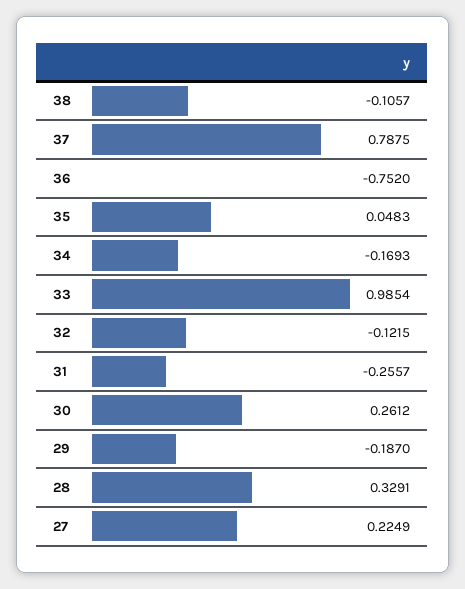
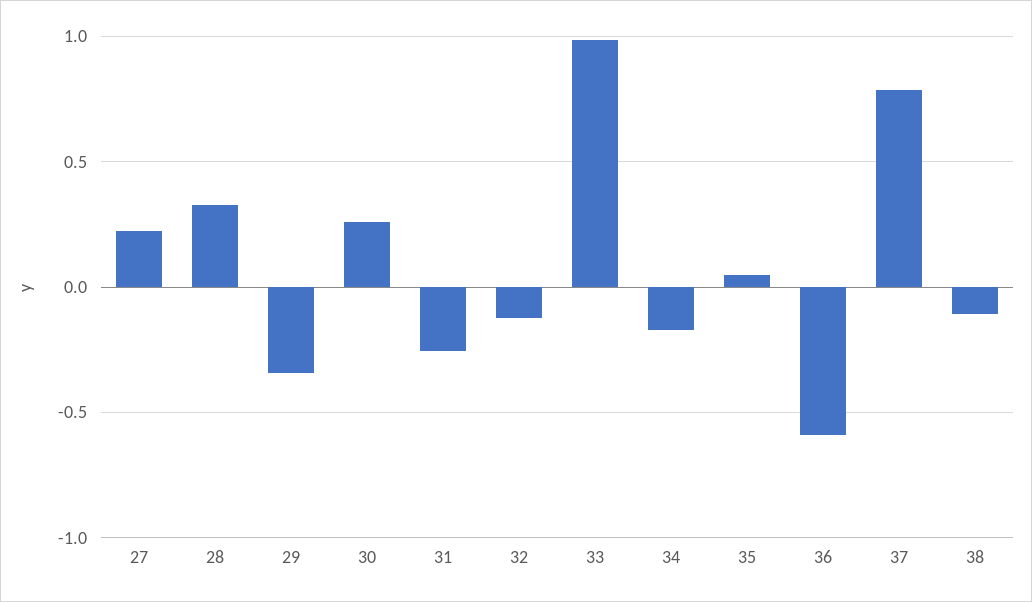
36: -0.752 -> -0.6
29: -0.187 -> -0.35

